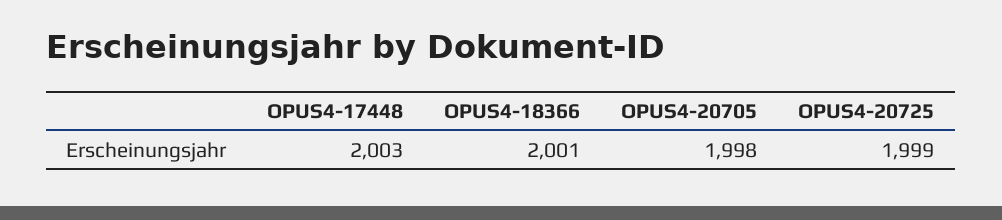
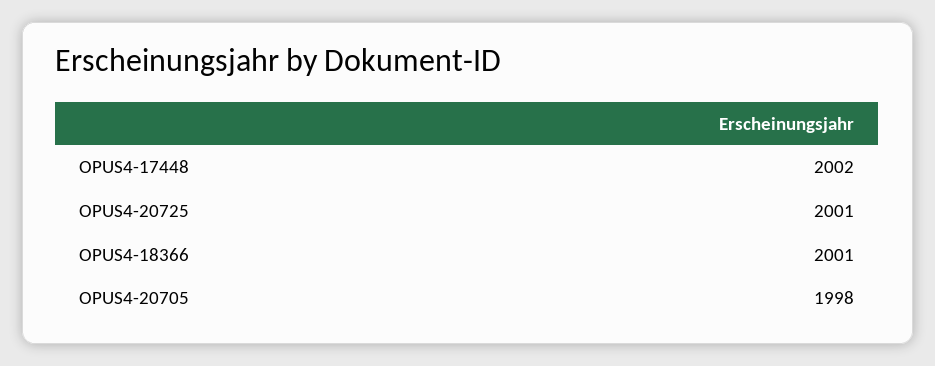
OPUS4-17448: 2003 -> 2002
OPUS4-20725: 1999 -> 2001

